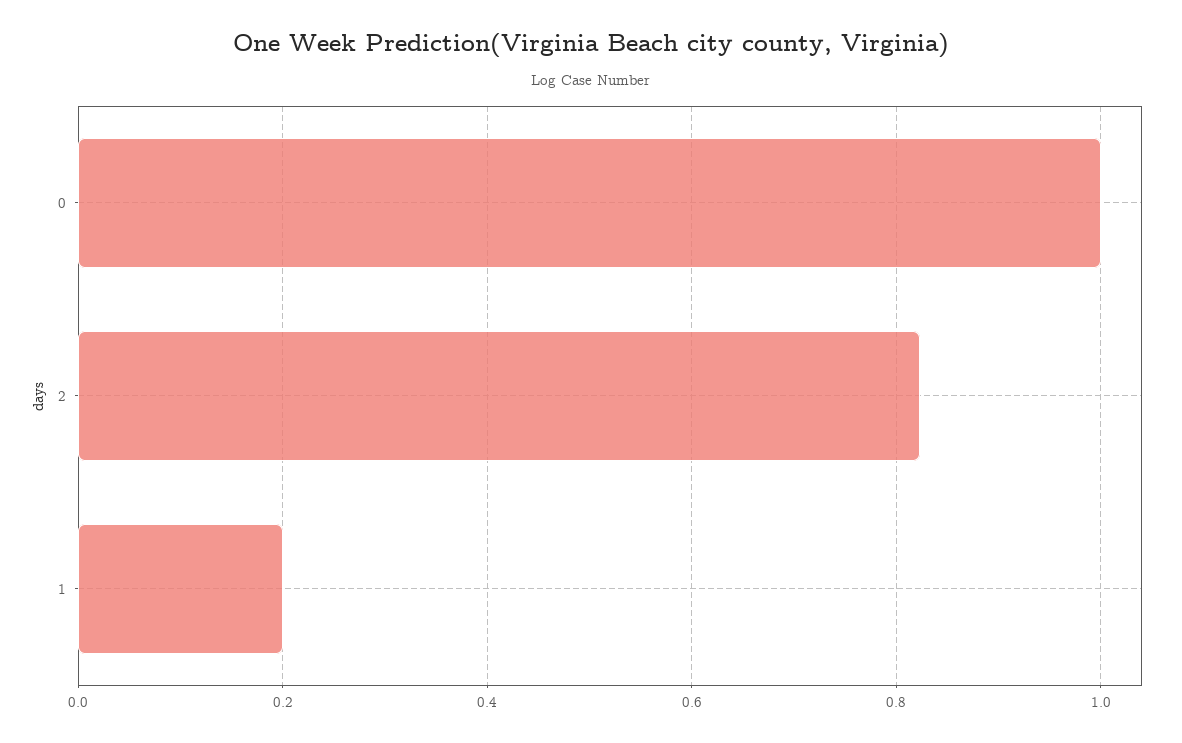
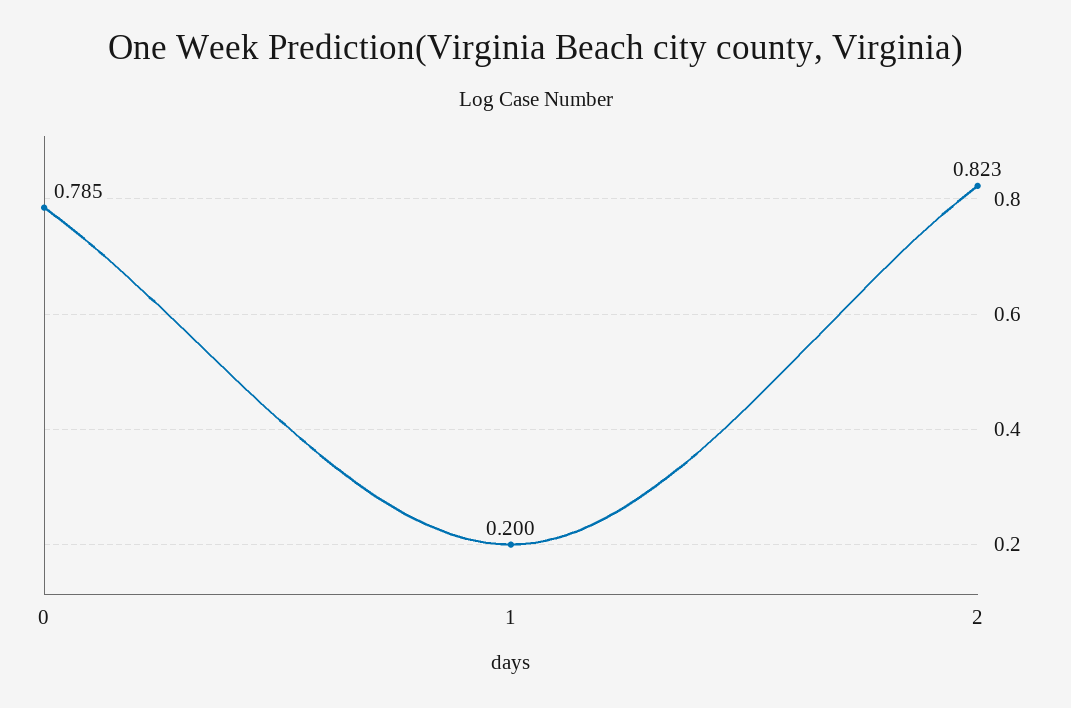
0: 1 -> 0.785

